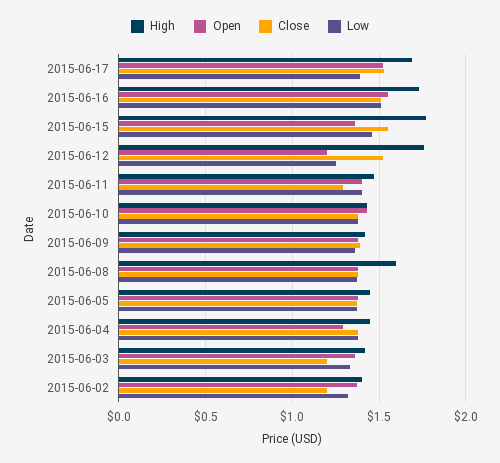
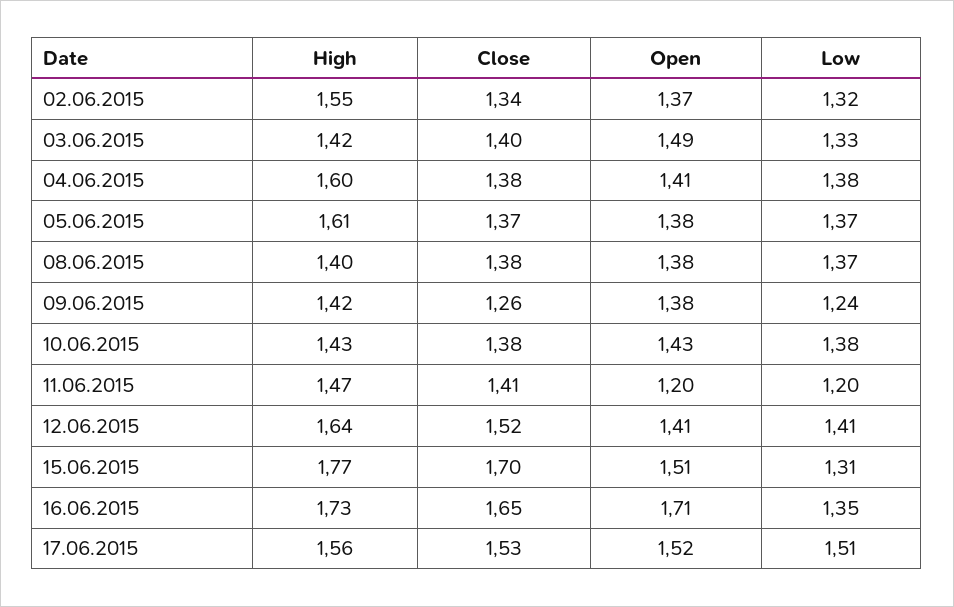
High, 2015-06-17: 1.7 -> 1.56
Low, 2015-06-17: 1.4 -> 1.51
Open, 2015-06-16: 1.55 -> 1.71
Close, 2015-06-16: 1.5 -> 1.65
Low, 2015-06-16: 1.5 -> 1.35
Open, 2015-06-15: 1.35 -> 1.51
Close, 2015-06-15: 1.55 -> 1.7
Low, 2015-06-15: 1.45 -> 1.31
High, 2015-06-12: 1.75 -> 1.64
Open, 2015-06-12: 1.2 -> 1.41
Low, 2015-06-12: 1.25 -> 1.41
Open, 2015-06-11: 1.4 -> 1.2
Close, 2015-06-11: 1.3 -> 1.41
Low, 2015-06-11: 1.4 -> 1.2
Close, 2015-06-09: 1.4 -> 1.26
Low, 2015-06-09: 1.35 -> 1.24
High, 2015-06-08: 1.6 -> 1.4
High, 2015-06-05: 1.45 -> 1.61
High, 2015-06-04: 1.45 -> 1.6
Open, 2015-06-04: 1.3 -> 1.41
Open, 2015-06-03: 1.35 -> 1.49
Close, 2015-06-03: 1.2 -> 1.4
High, 2015-06-02: 1.4 -> 1.55
Close, 2015-06-02: 1.2 -> 1.34

